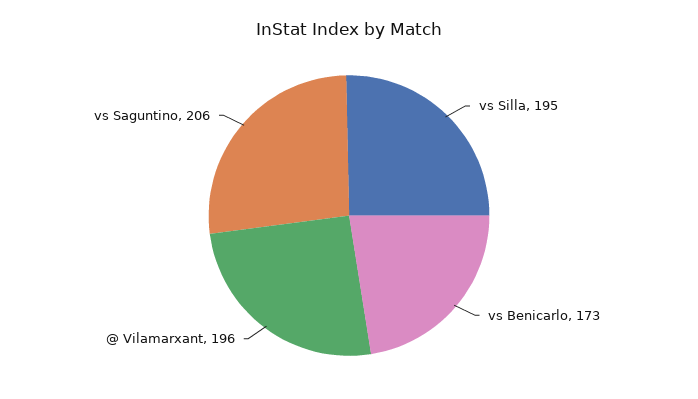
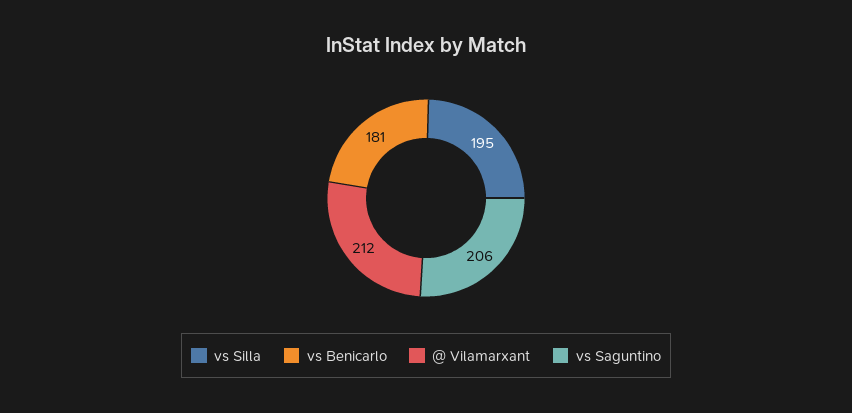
vs Benicarlo: 173 -> 181
@ Vilamarxant: 196 -> 212

